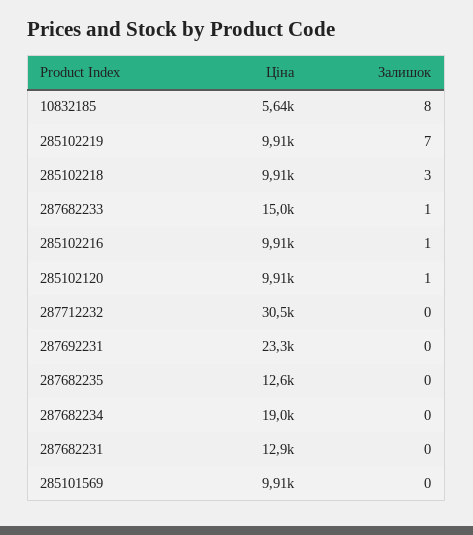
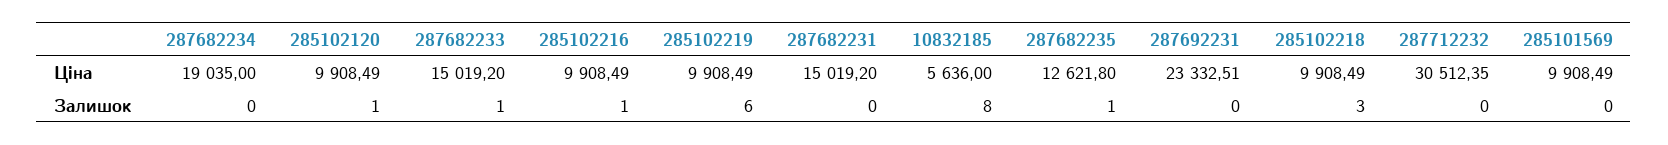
Залишок, 285102219: 7 -> 6
Залишок, 287682235: 0 -> 1
Ціна, 287682231: 12900 -> 15019.2

